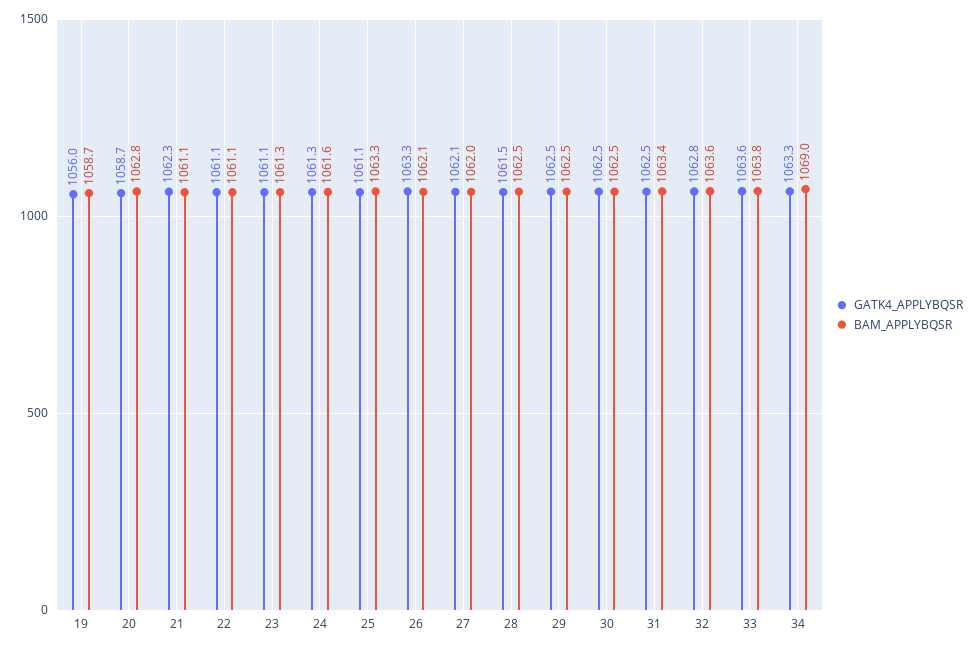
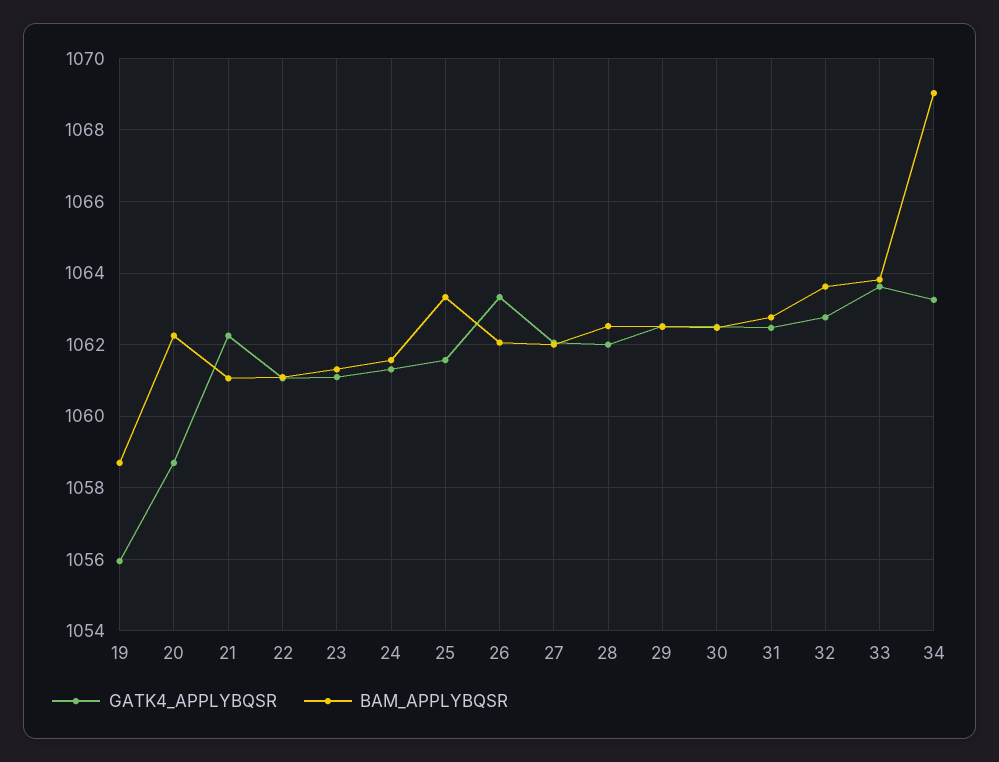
BAM_APPLYBQSR, 20: 1062.8 -> 1062.2
GATK4_APPLYBQSR, 25: 1061.1 -> 1061.6
GATK4_APPLYBQSR, 28: 1061.5 -> 1062
BAM_APPLYBQSR, 31: 1063.4 -> 1062.8

